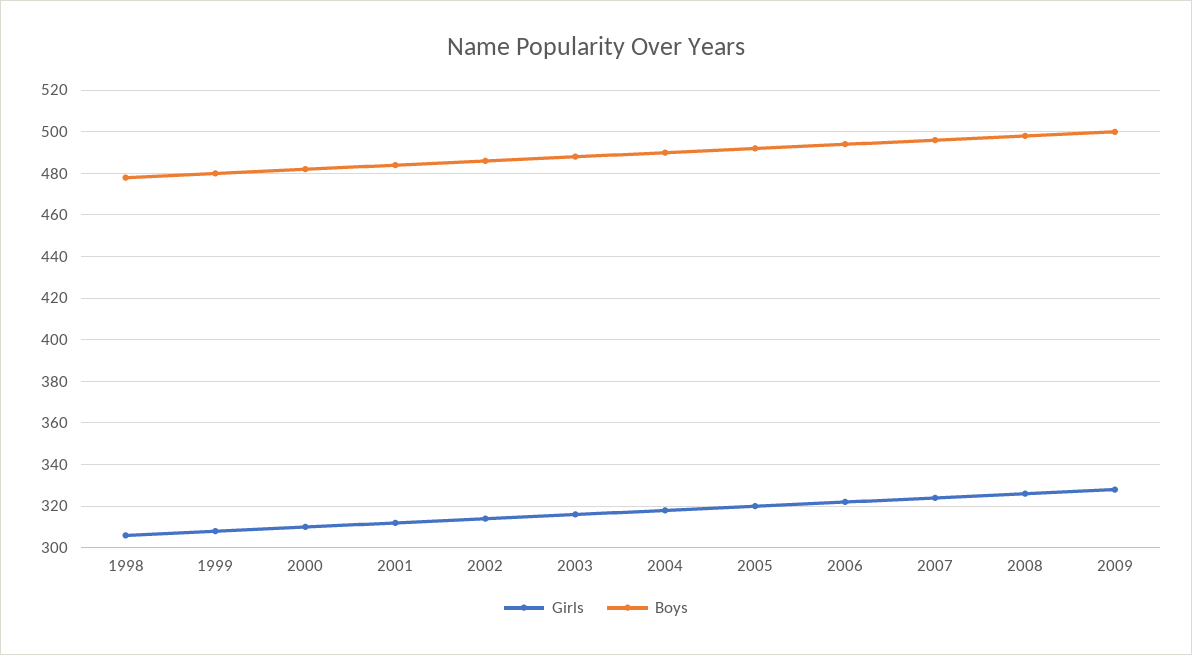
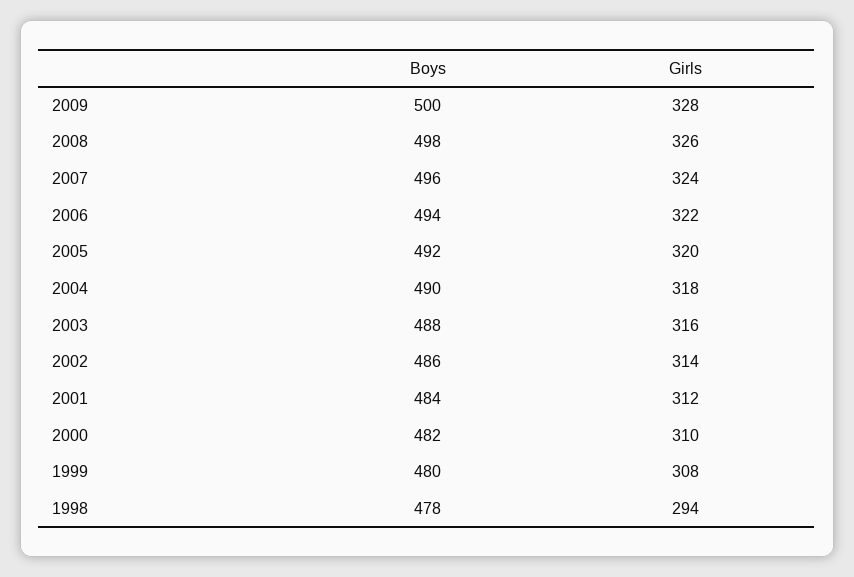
Girls, 1998: 305 -> 294

